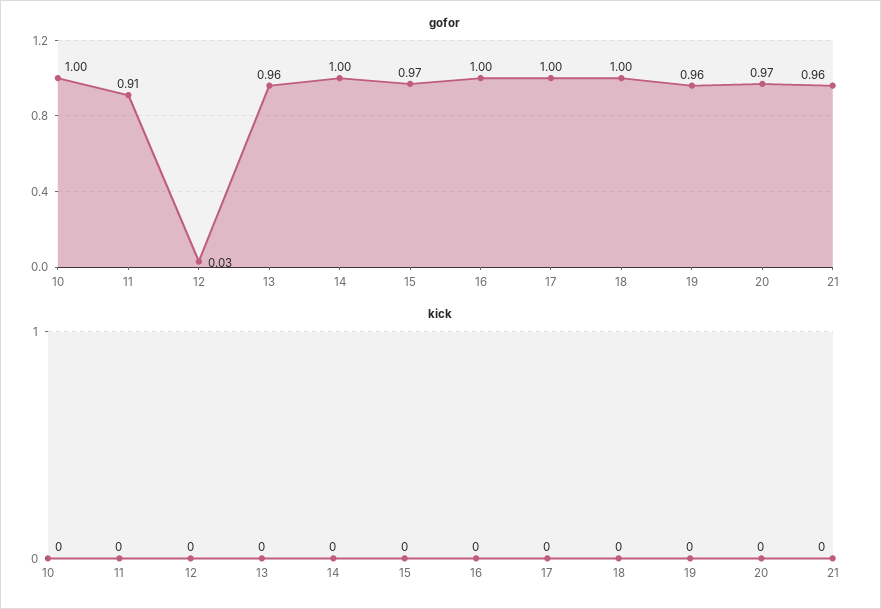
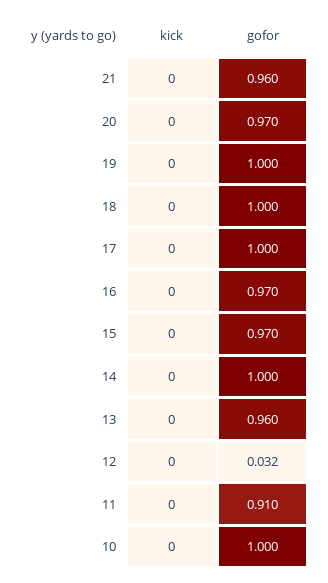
gofor, 16: 1 -> 0.97
gofor, 19: 0.96 -> 1

